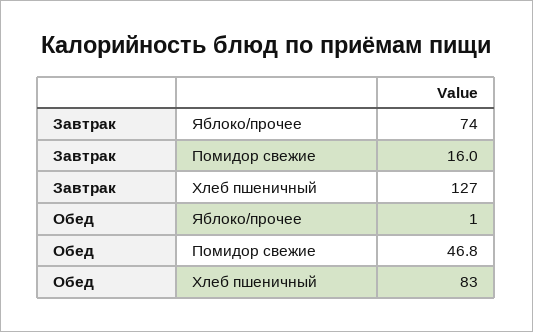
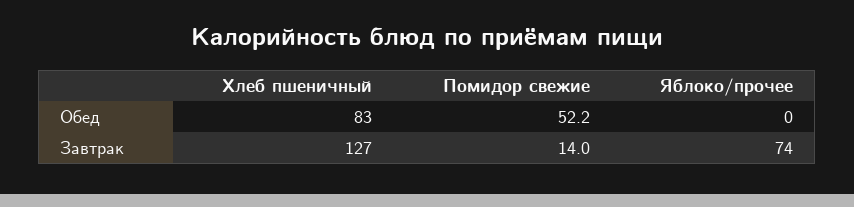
Завтрак, Помидор свежие: 16 -> 14
Обед, Яблоко/прочее: 1 -> 0
Обед, Помидор свежие: 46.8 -> 52.2

